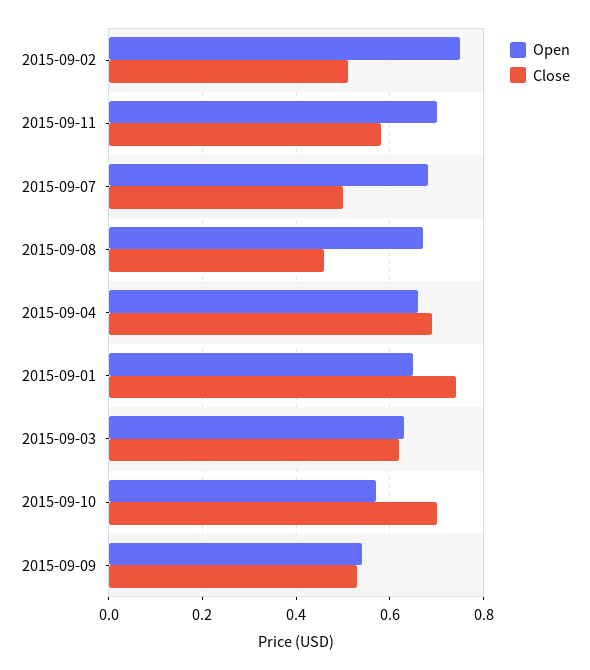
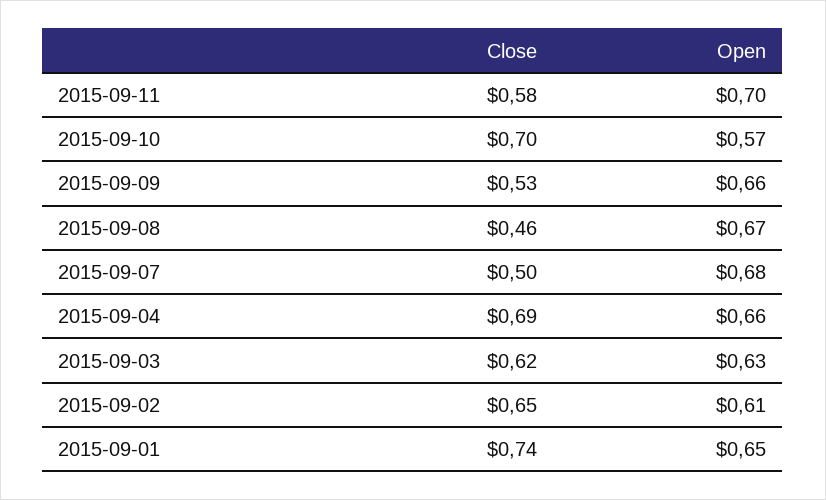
Open, 2015-09-02: 0.75 -> 0.61
Close, 2015-09-02: 0.5 -> 0.65
Open, 2015-09-09: 0.55 -> 0.66

